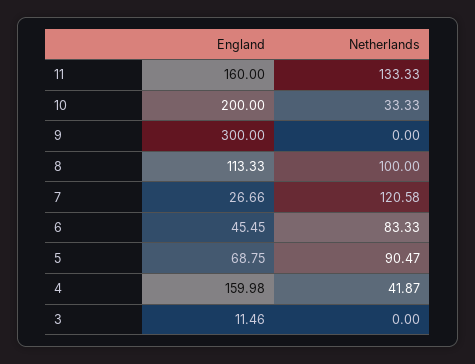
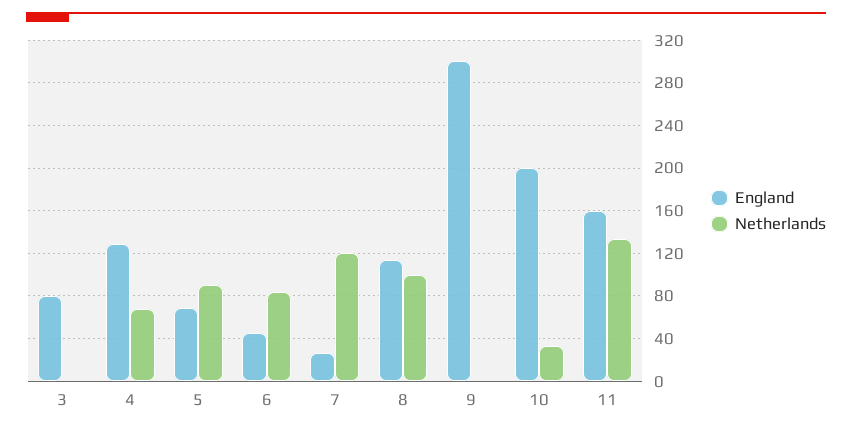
England, 4: 159.98 -> 130
Netherlands, 4: 41.87 -> 70
England, 3: 11.46 -> 80

